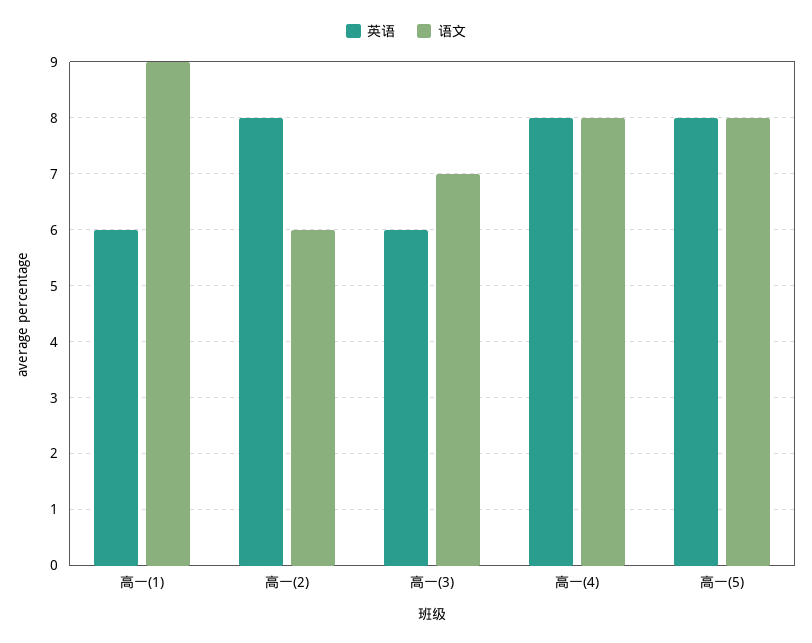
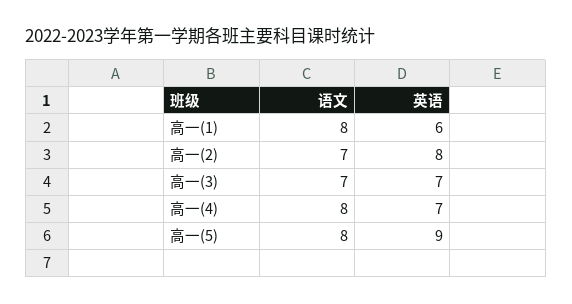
语文, 高一(1): 9 -> 8
语文, 高一(2): 6 -> 7
英语, 高一(3): 6 -> 7
英语, 高一(4): 8 -> 7
英语, 高一(5): 8 -> 9

